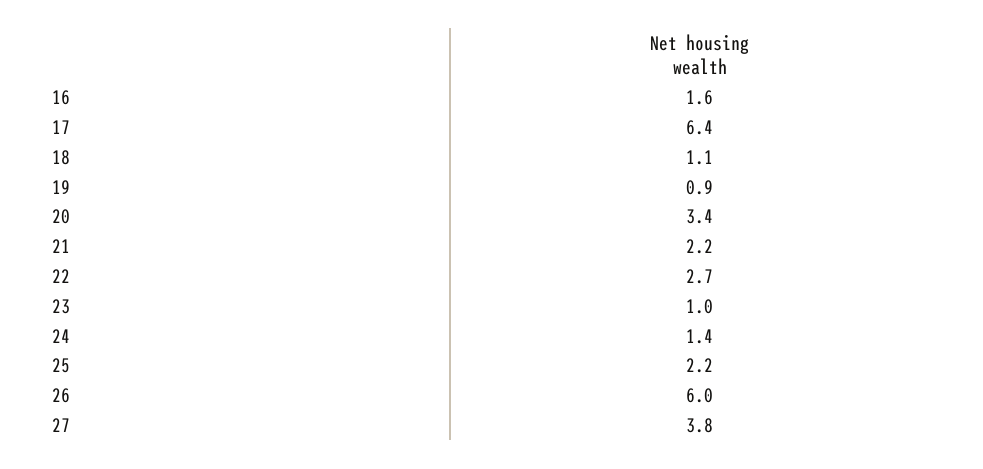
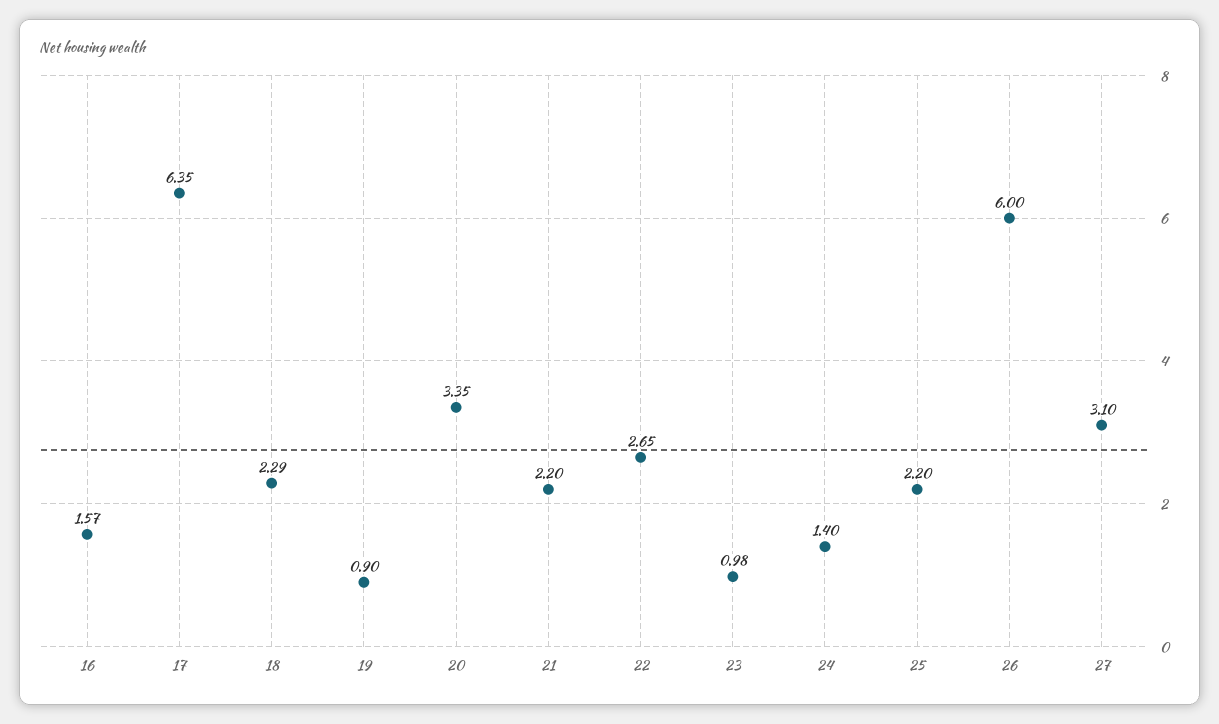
18: 1.1 -> 2.29
27: 3.8 -> 3.1

